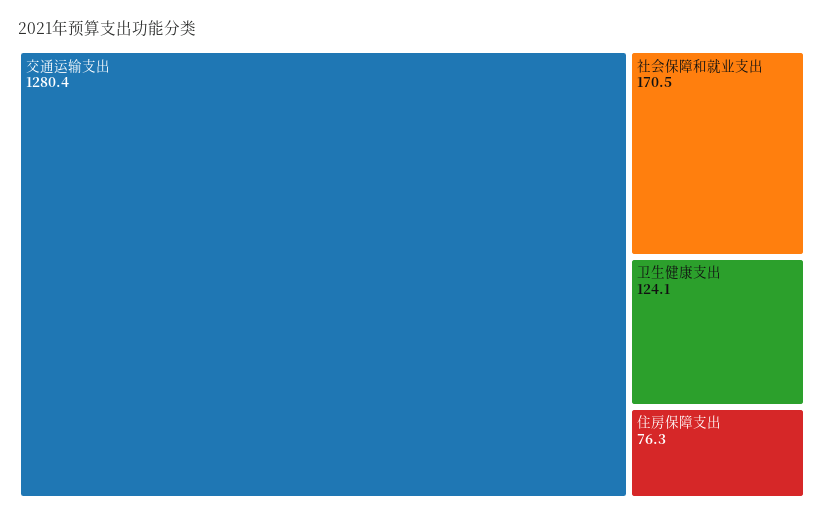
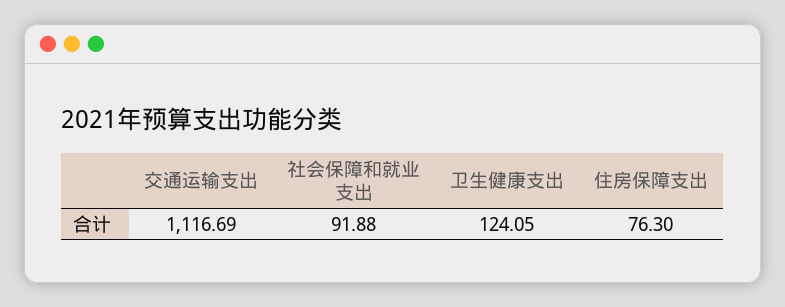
交通运输支出: 1280.4 -> 1116.69
社会保障和就业支出: 170.5 -> 91.88

